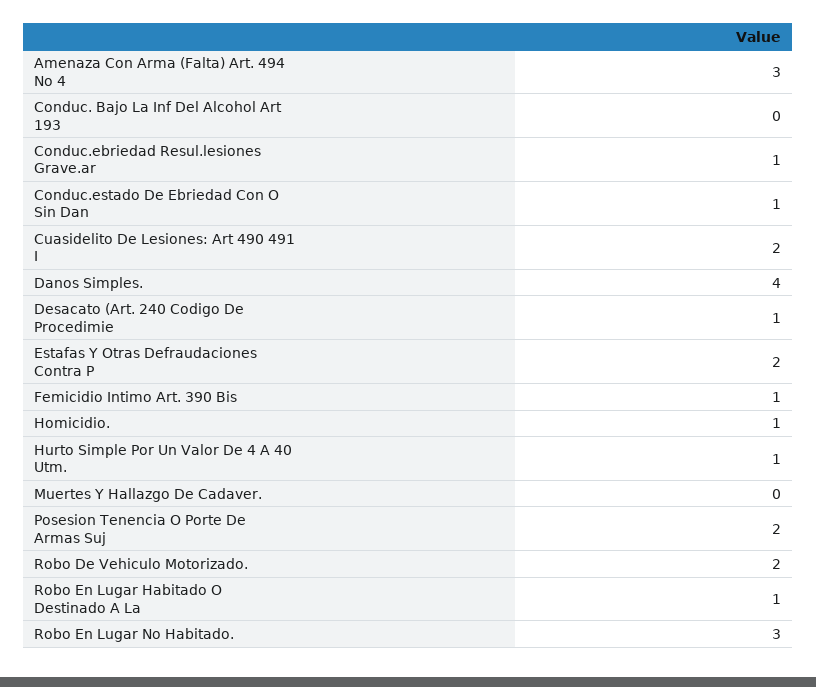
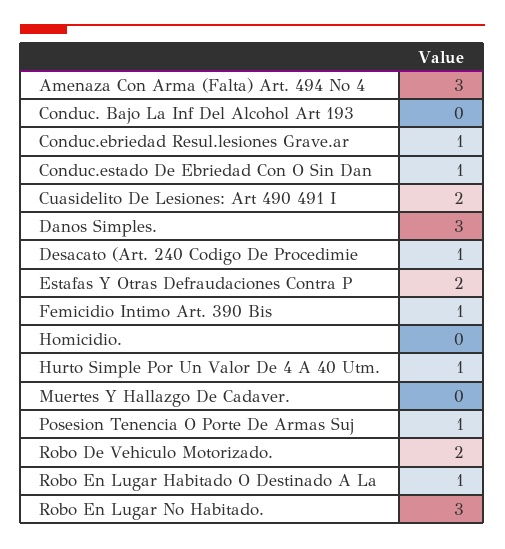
Danos Simples.: 4 -> 3
Homicidio.: 1 -> 0
Posesion Tenencia O Porte De Armas Suj: 2 -> 1

